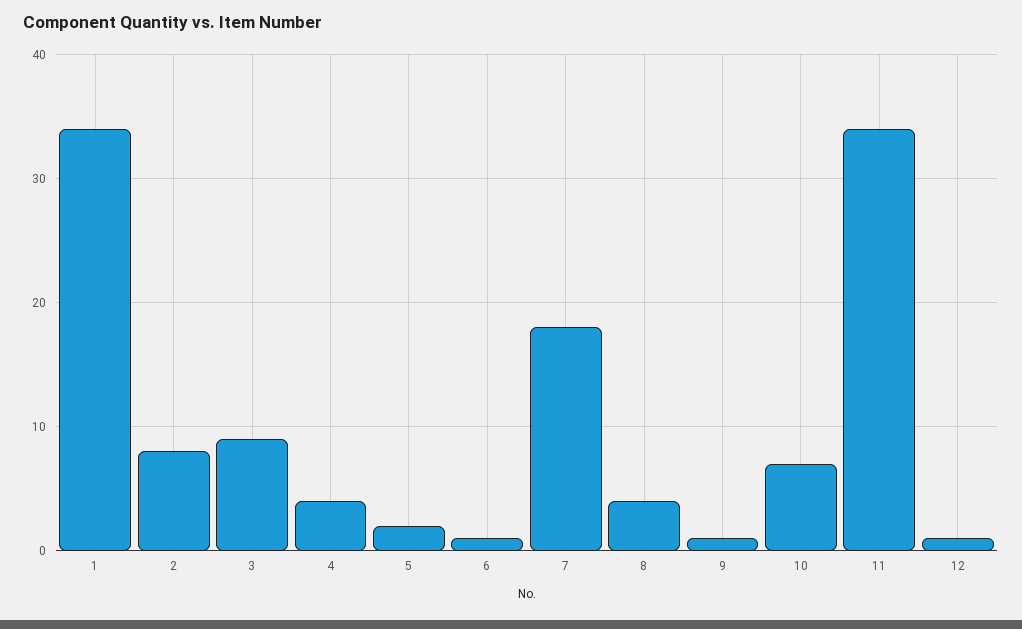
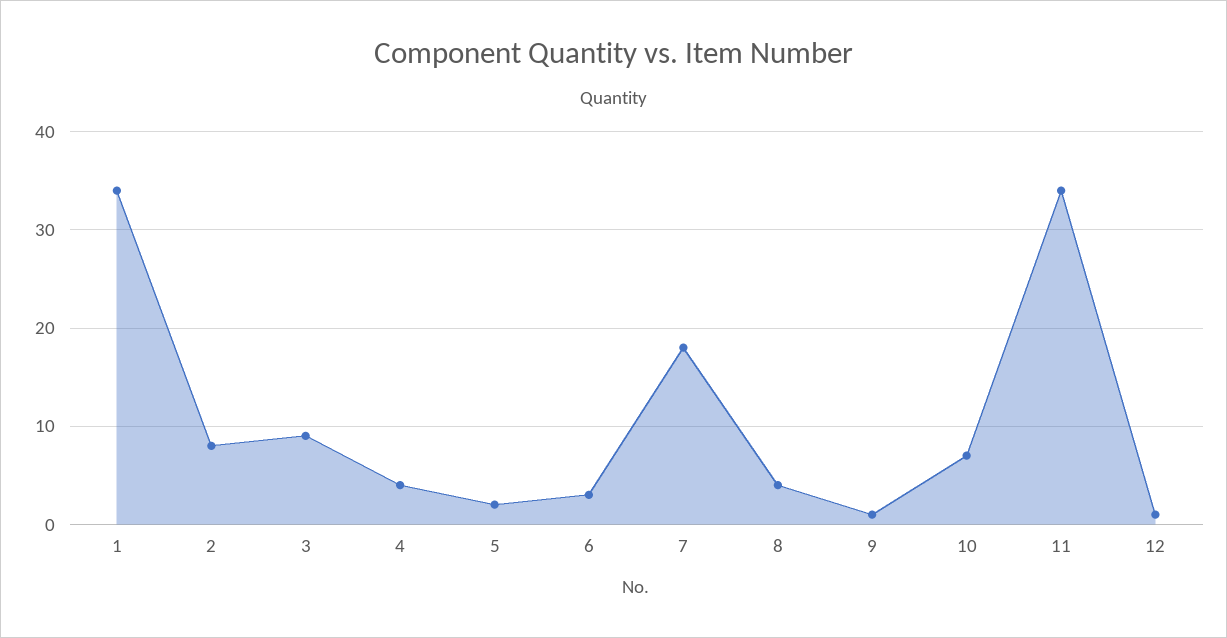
6: 1 -> 3

